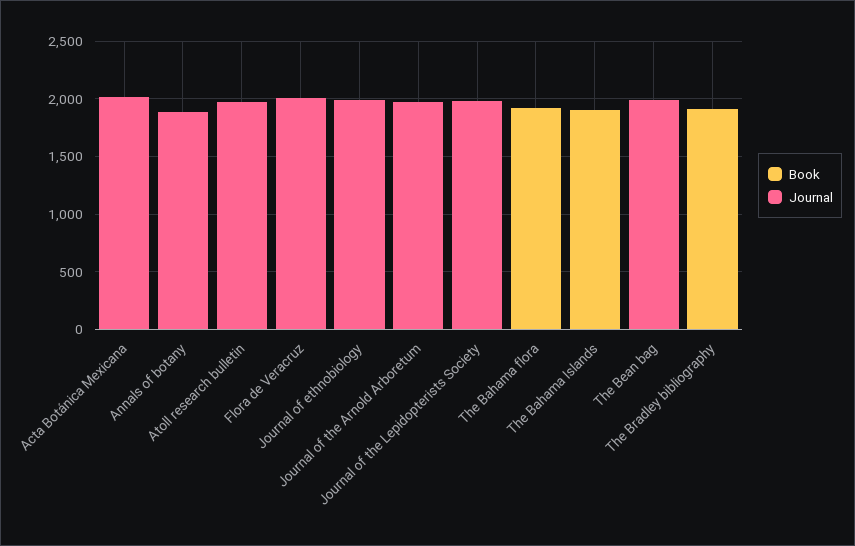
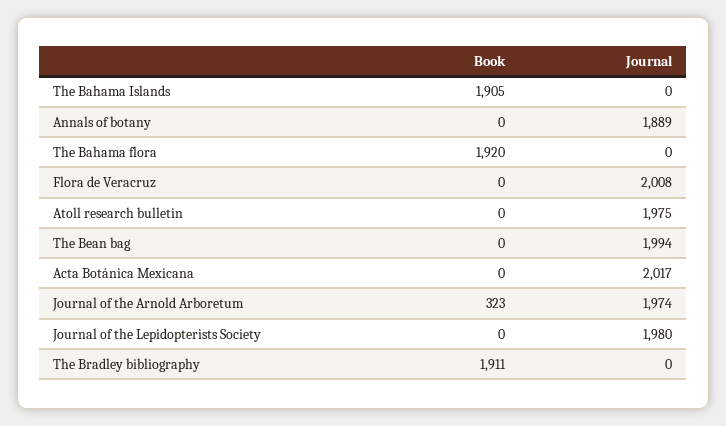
Book, Journal of ethnobiology: 0 -> none
Journal, Journal of ethnobiology: 2000 -> none
Book, Journal of the Arnold Arboretum: 0 -> 323

